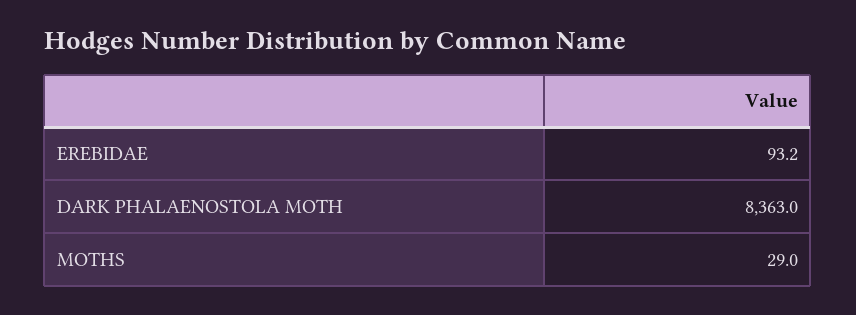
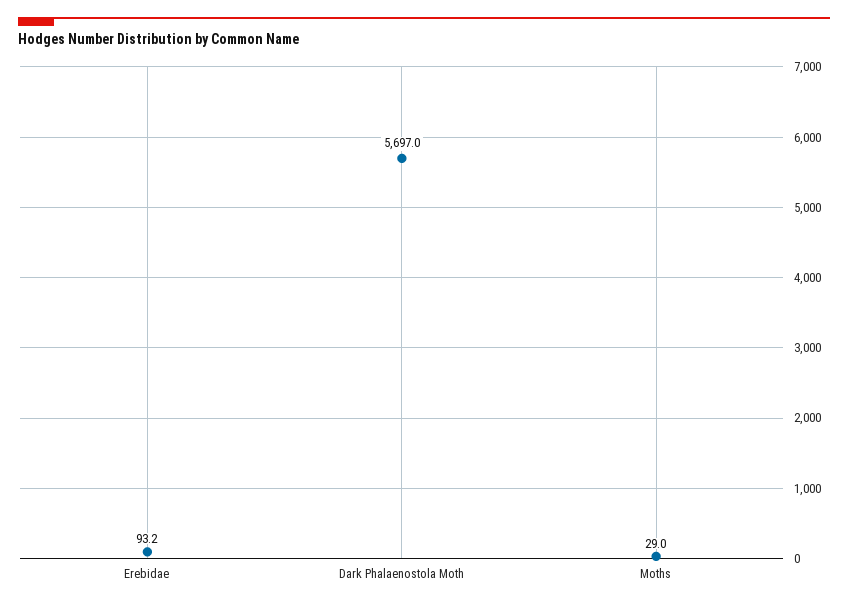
DARK PHALAENOSTOLA MOTH: 8363 -> 5697

